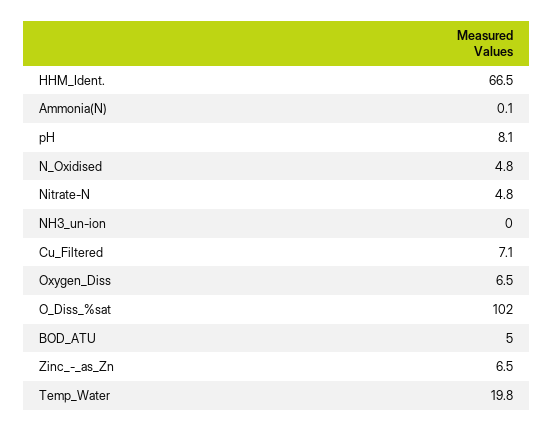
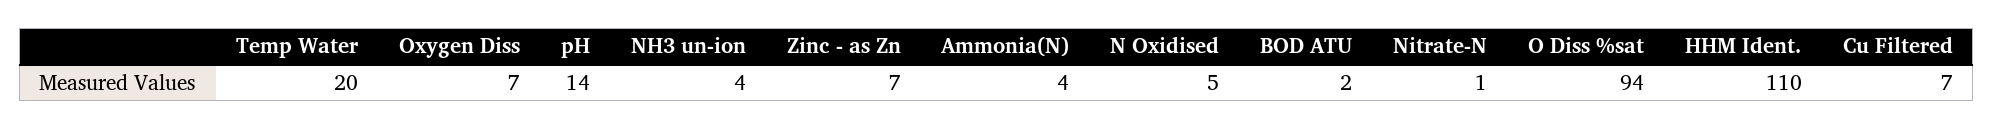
HHM_Ident.: 66.5 -> 110
Ammonia(N): 0.1 -> 4
pH: 8.1 -> 14
Nitrate-N: 4.8 -> 1
NH3_un-ion: 0 -> 4
O_Diss_%sat: 102 -> 94
BOD_ATU: 5 -> 2

